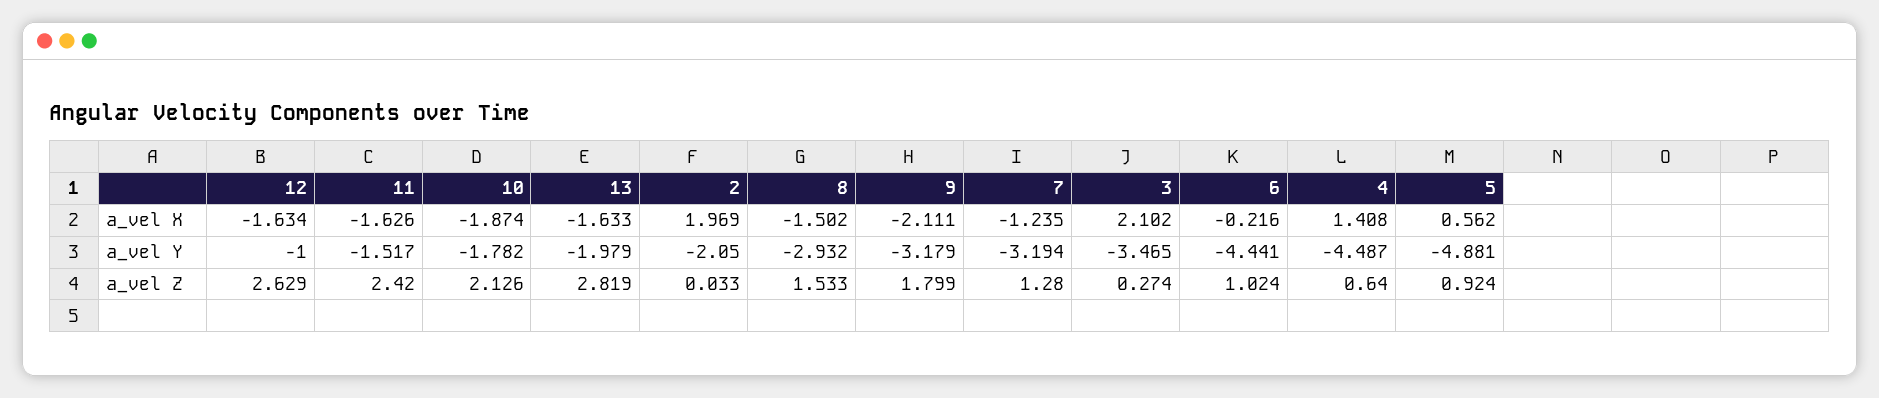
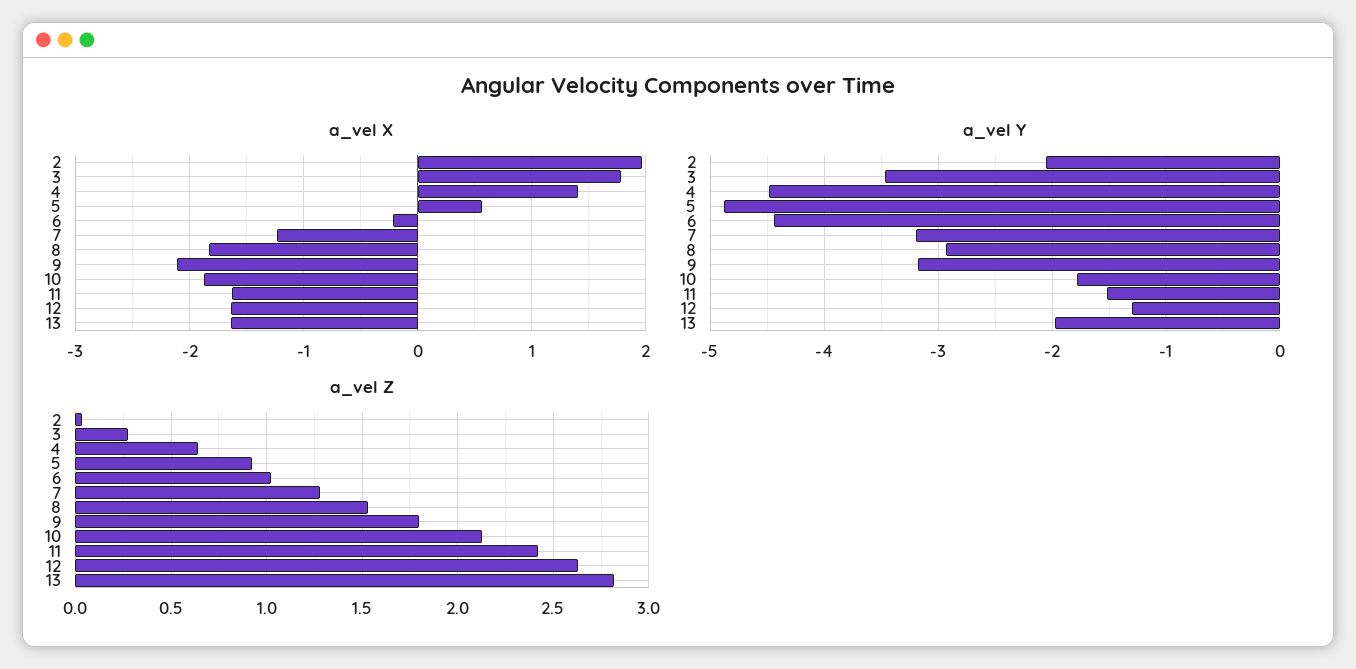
a_vel X, 8: -1.502 -> -1.8
a_vel X, 3: 2.102 -> 1.8
a_vel Y, 12: -1 -> -1.3

